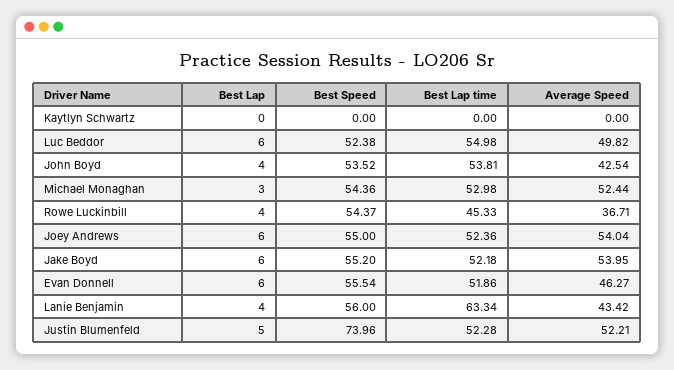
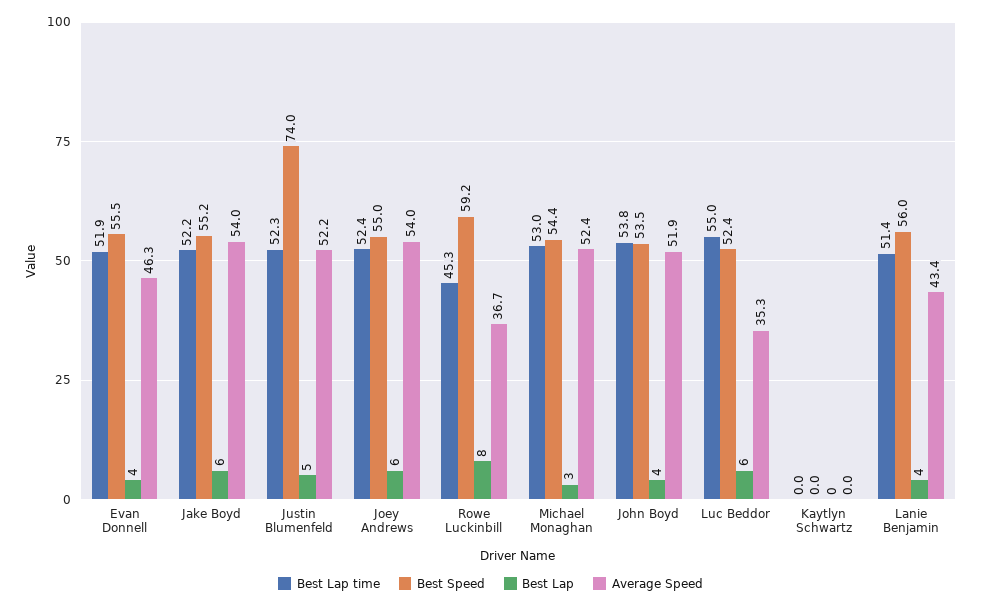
Average Speed, Luc Beddor: 49.82 -> 35.3
Average Speed, John Boyd: 42.54 -> 51.9
Best Lap, Rowe Luckinbill: 4 -> 8
Best Speed, Rowe Luckinbill: 54.37 -> 59.2
Best Lap, Evan Donnell: 6 -> 4
Best Lap time, Lanie Benjamin: 63.34 -> 51.4

